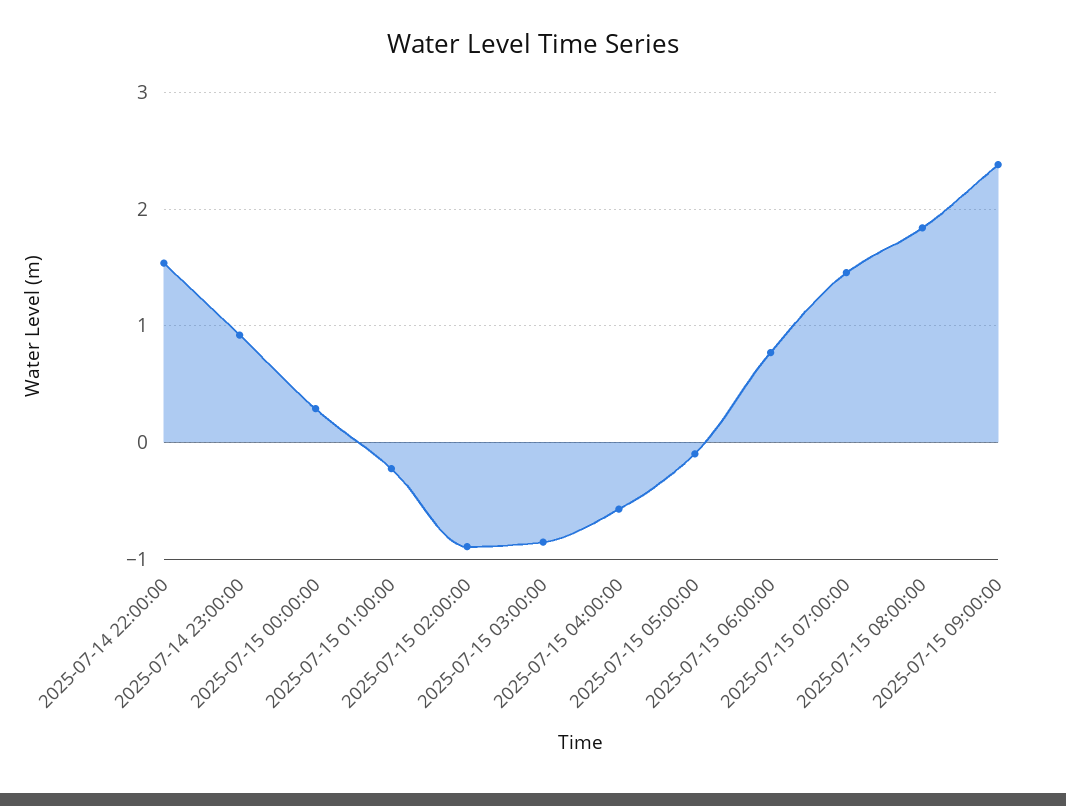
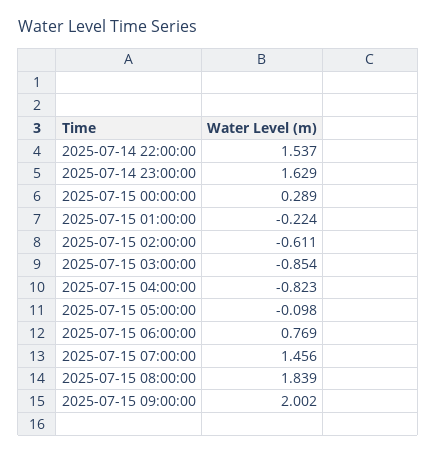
2025-07-14 23:00:00: 0.9 -> 1.629
2025-07-15 02:00:00: -0.9 -> -0.611
2025-07-15 04:00:00: -0.6 -> -0.823
2025-07-15 09:00:00: 2.4 -> 2.002

